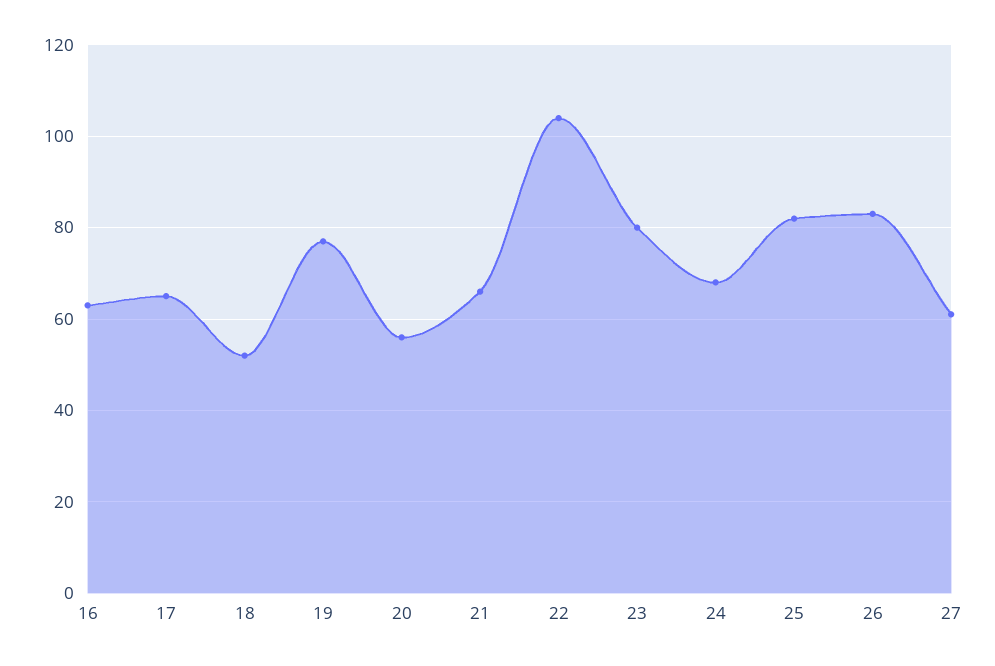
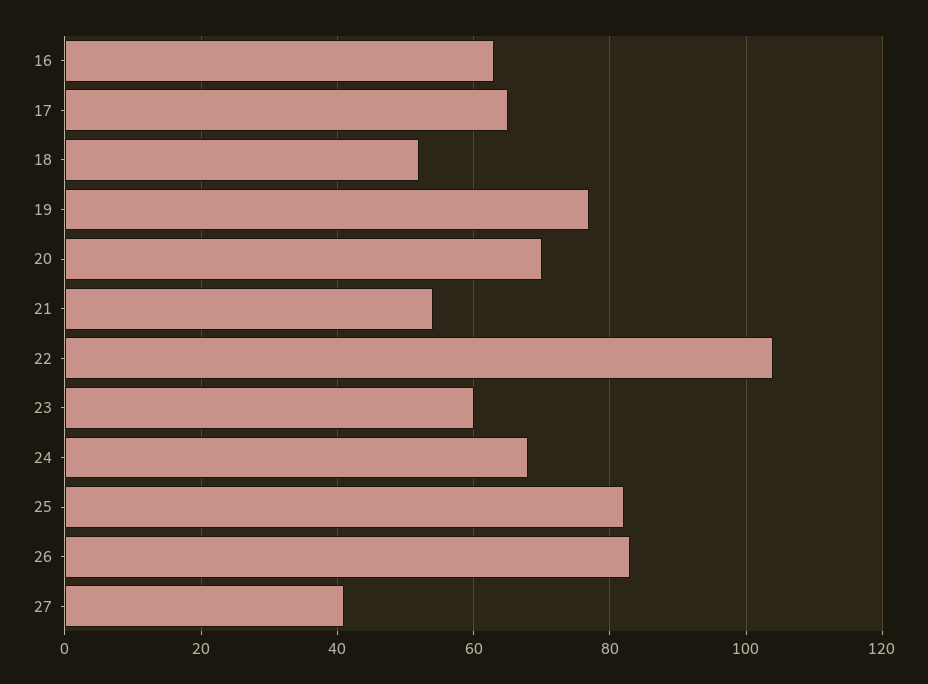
20: 55 -> 70
21: 65 -> 55
23: 80 -> 60
27: 60 -> 40

